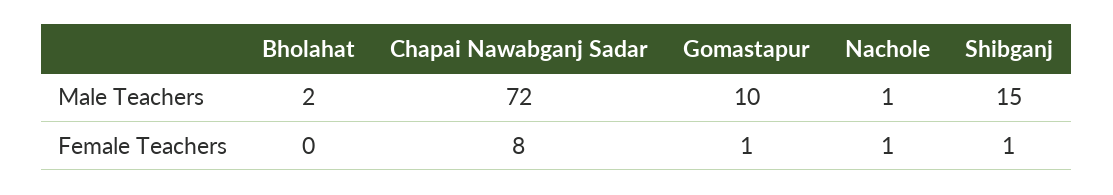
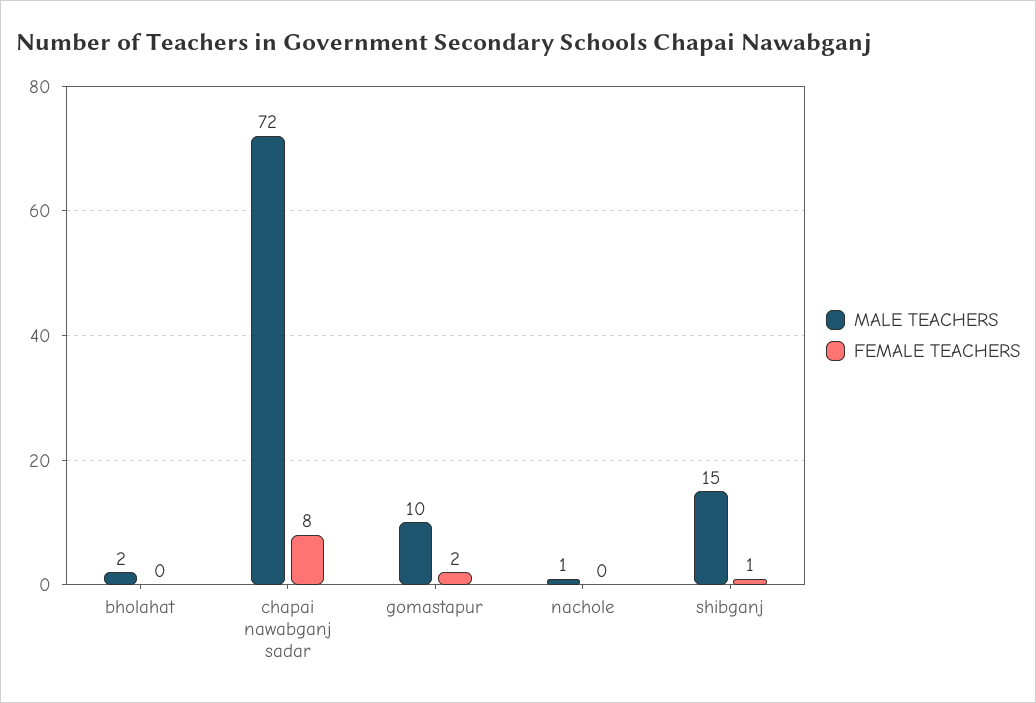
Female Teachers, Gomastapur: 1 -> 2
Female Teachers, Nachole: 1 -> 0

